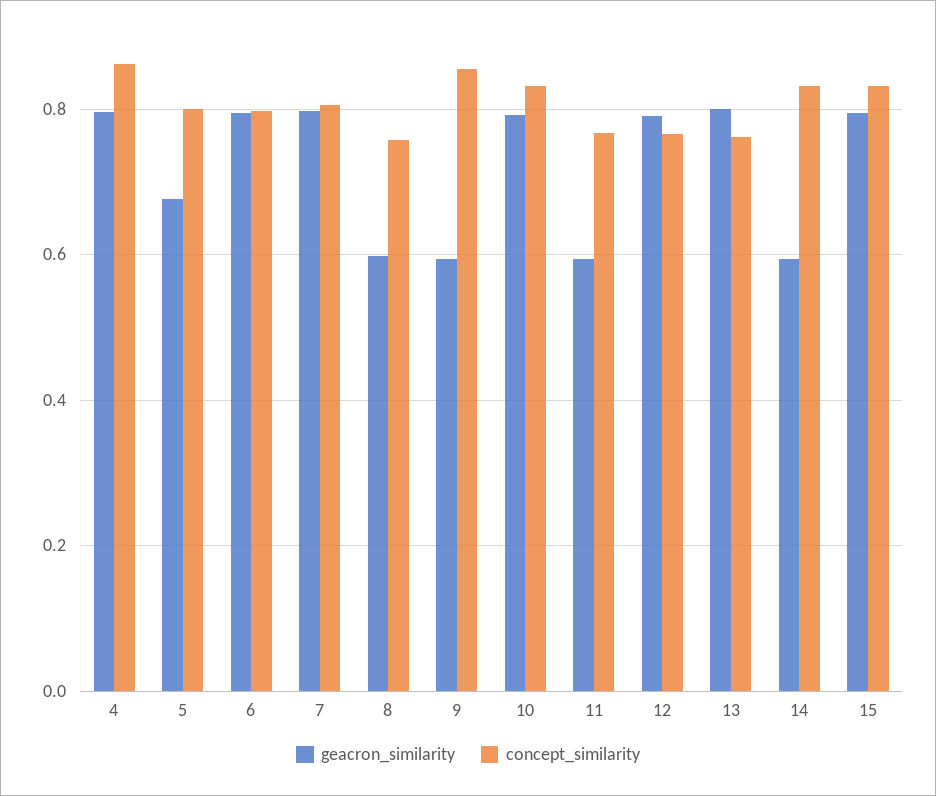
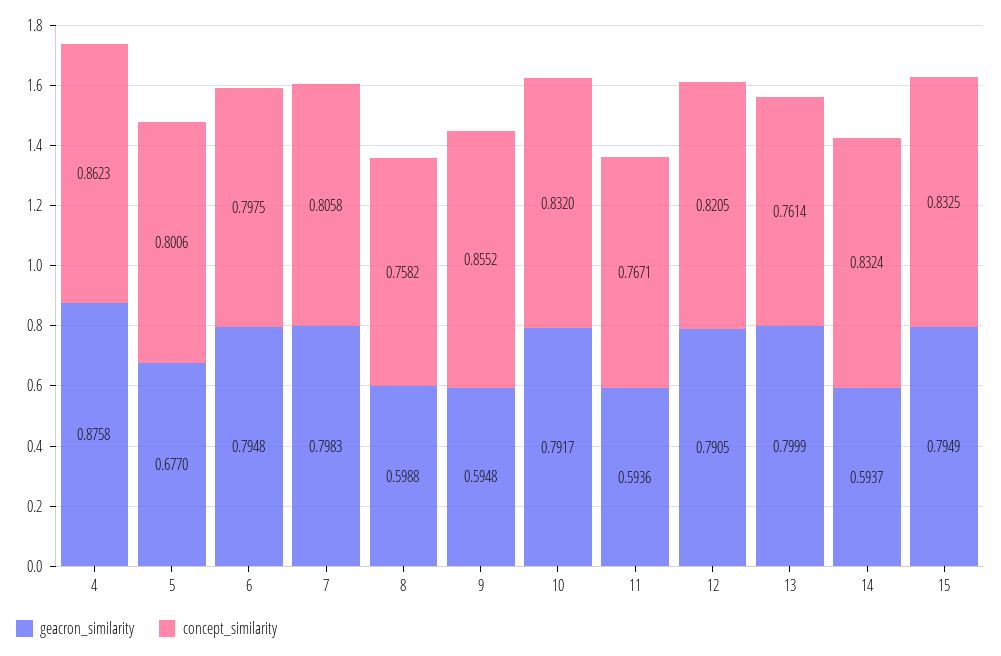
geacron_similarity, 4: 0.8 -> 0.8758
concept_similarity, 12: 0.76 -> 0.8205

